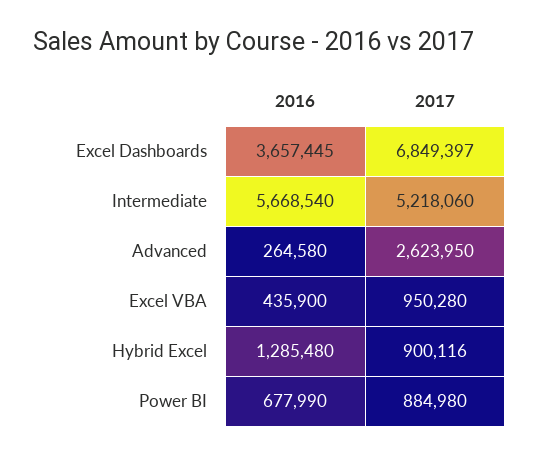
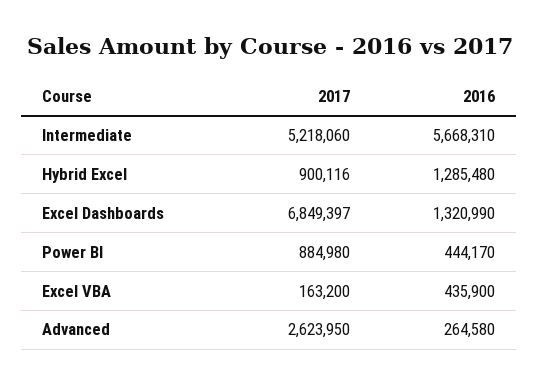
2016, Excel Dashboards: 3657445 -> 1320990
2016, Intermediate: 5668540 -> 5668310
2017, Excel VBA: 950280 -> 163200
2016, Power BI: 677990 -> 444170

